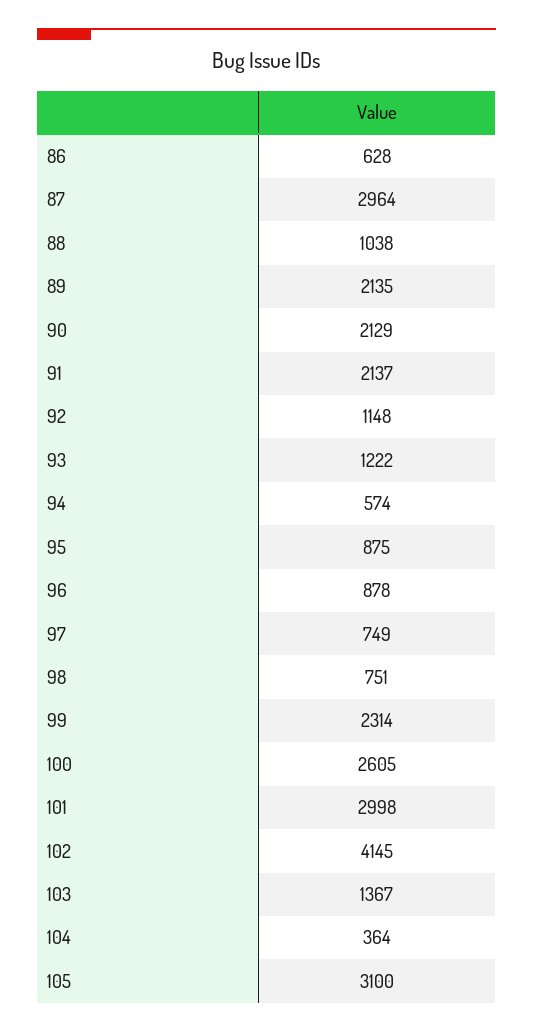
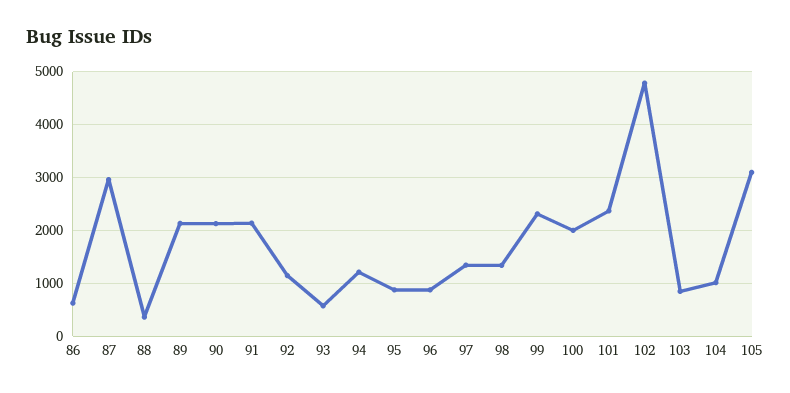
88: 1038 -> 400
93: 1222 -> 600
94: 574 -> 1200
97: 749 -> 1400
98: 751 -> 1400
100: 2605 -> 2000
101: 2998 -> 2400
102: 4145 -> 4800
103: 1367 -> 800
104: 364 -> 1000

